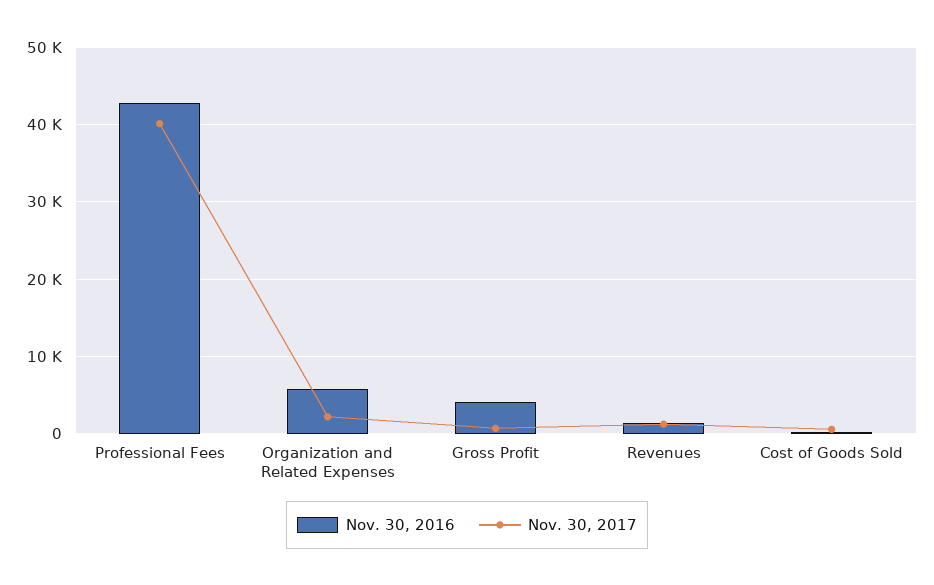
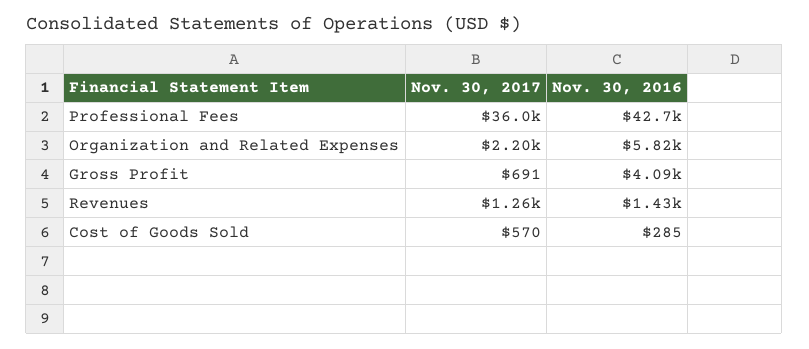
Nov. 30, 2017, Professional Fees: 40000 -> 36000

